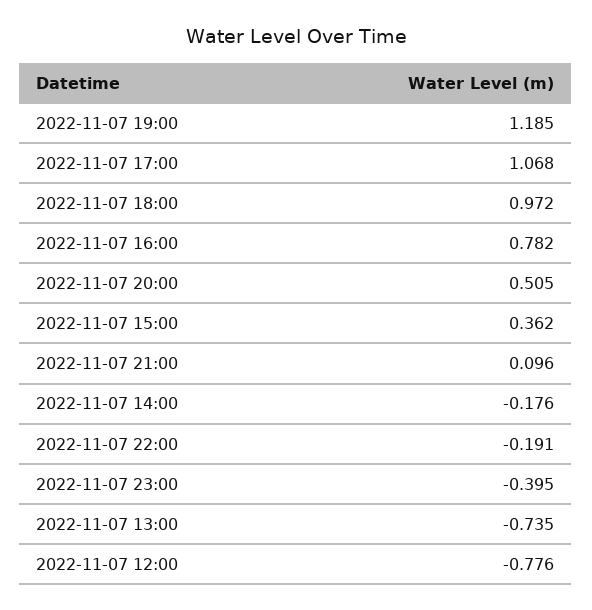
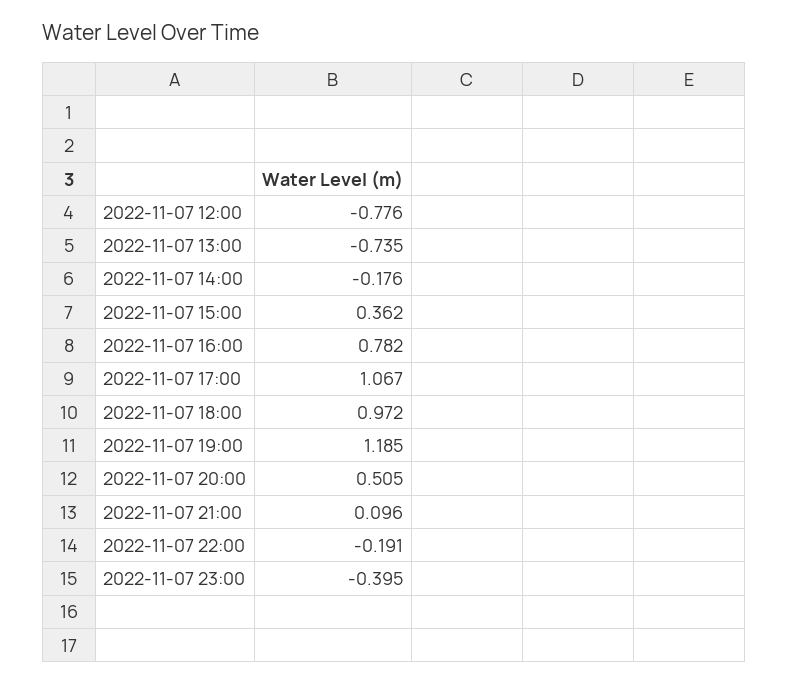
2022-11-07 17:00: 1.068 -> 1.067

